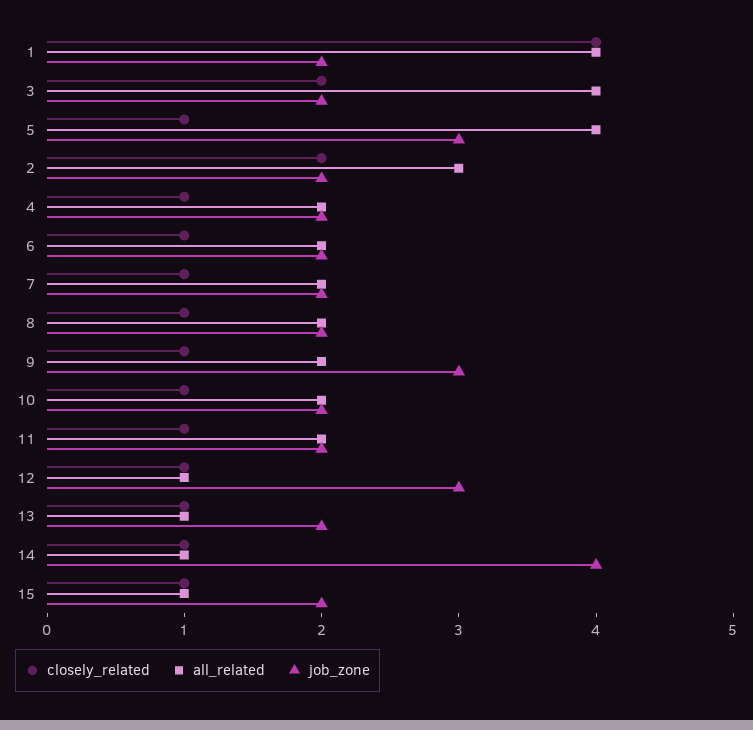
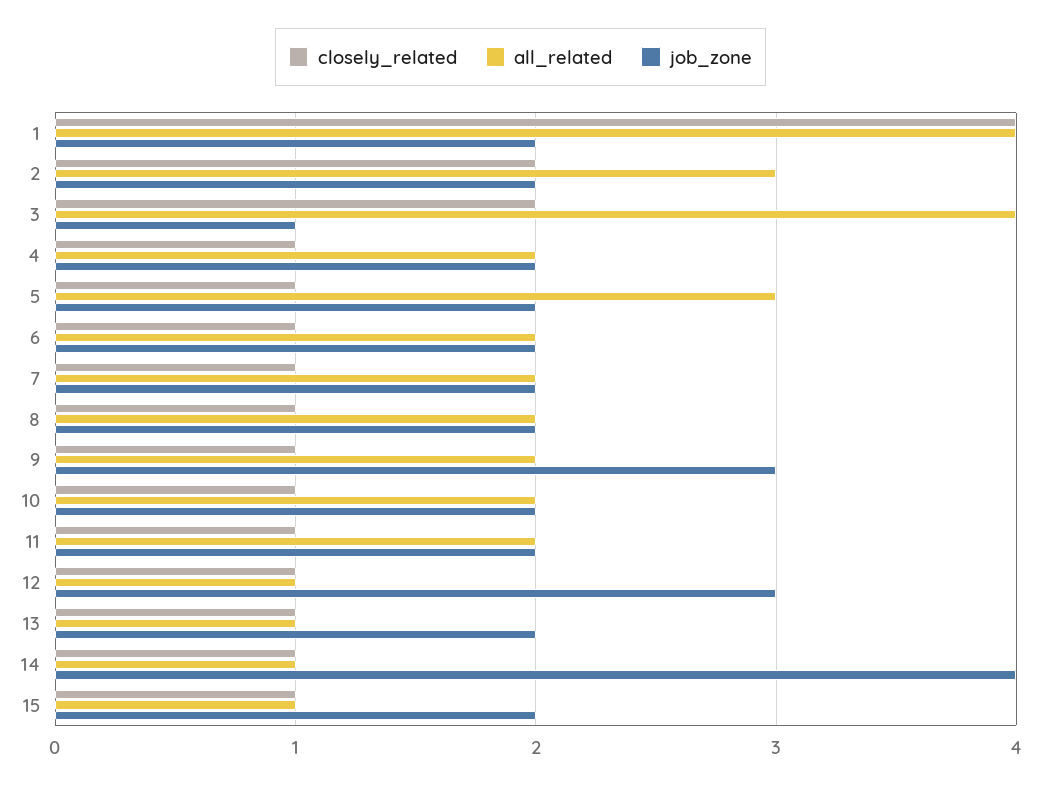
job_zone, 3: 2 -> 1
all_related, 5: 4 -> 3
job_zone, 5: 3 -> 2

